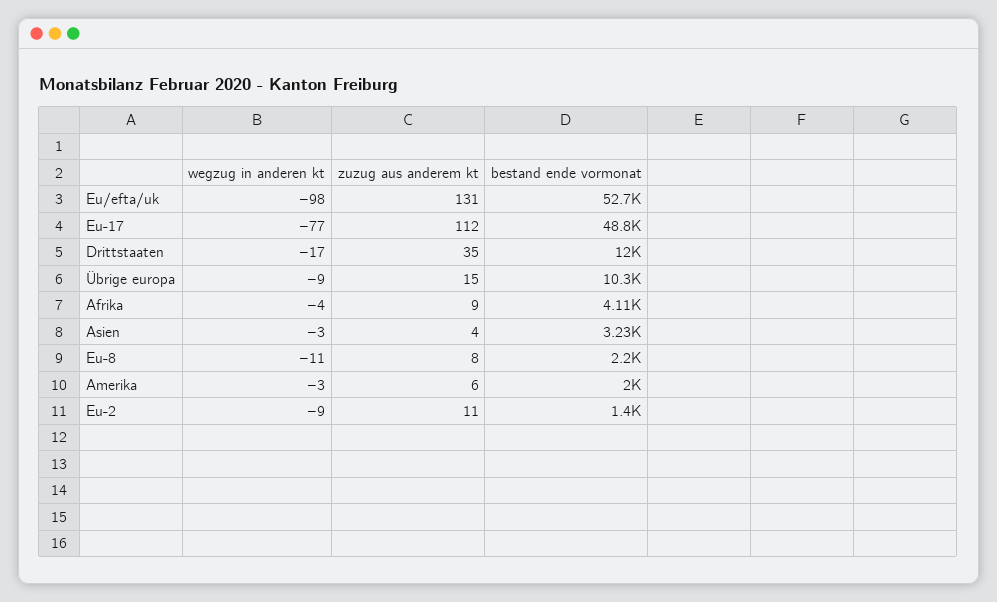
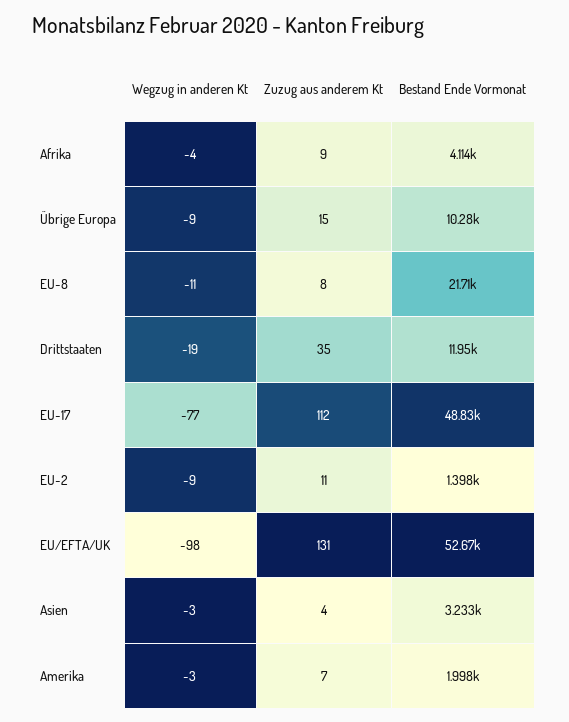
wegzug in anderen kt, Drittstaaten: -17 -> -19
bestand ende vormonat, Eu-8: 2200 -> 21710
zuzug aus anderem kt, Amerika: 6 -> 7

